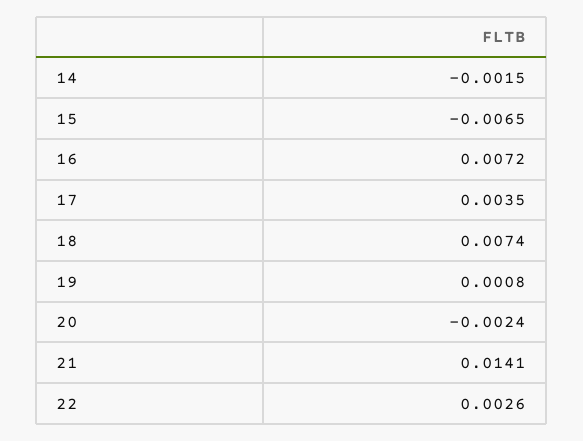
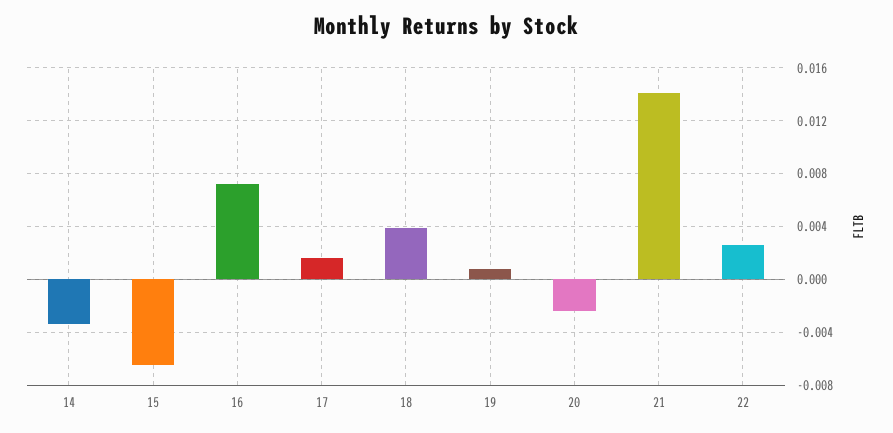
14: -0.0015 -> -0.0035
17: 0.0035 -> 0.0015
18: 0.0074 -> 0.004

